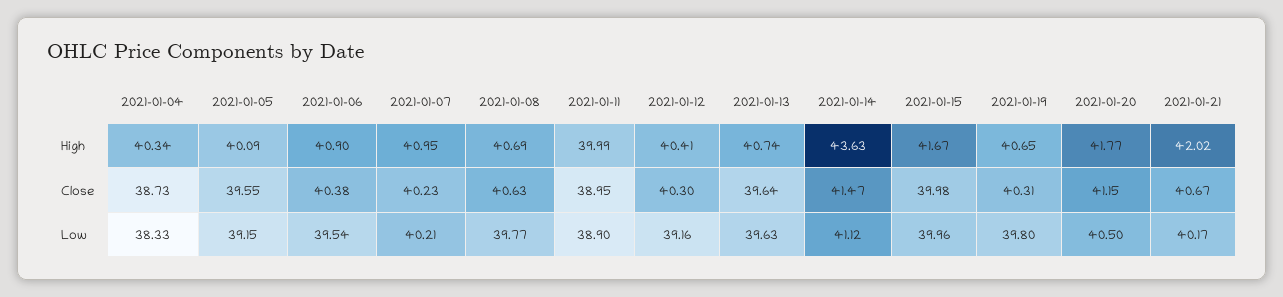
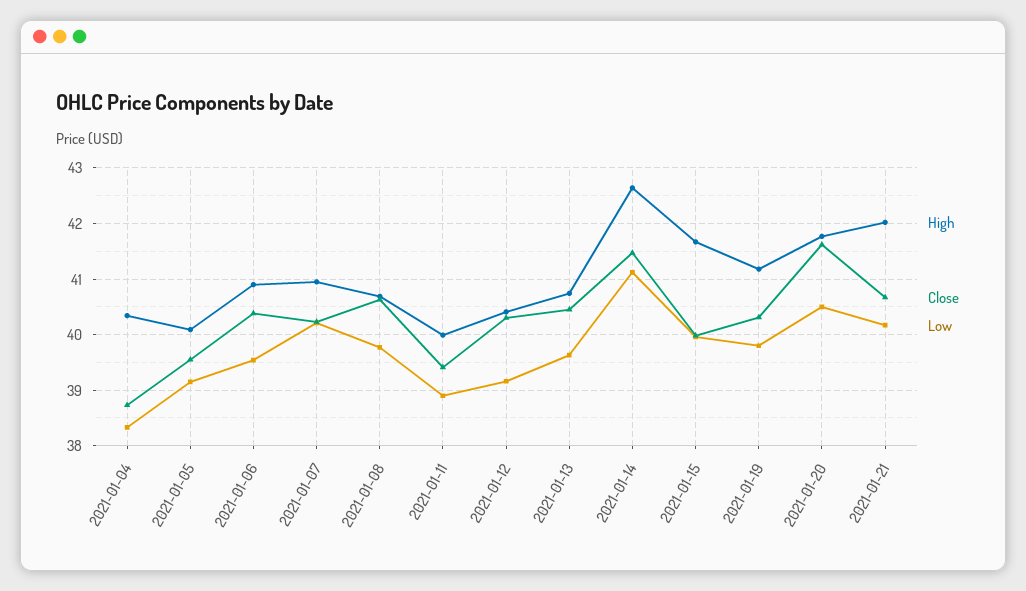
High, 2021-01-14: 43.63 -> 42.6
High, 2021-01-19: 40.65 -> 41.2
Close, 2021-01-11: 38.95 -> 39.4
Close, 2021-01-13: 39.64 -> 40.4
Close, 2021-01-20: 41.15 -> 41.6

